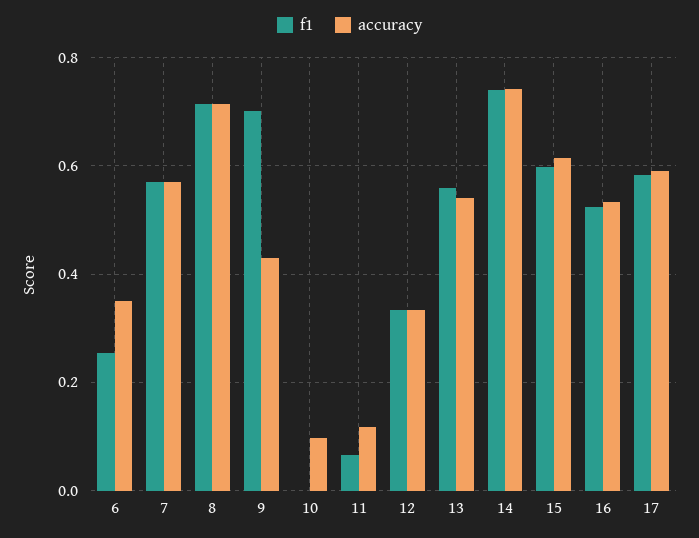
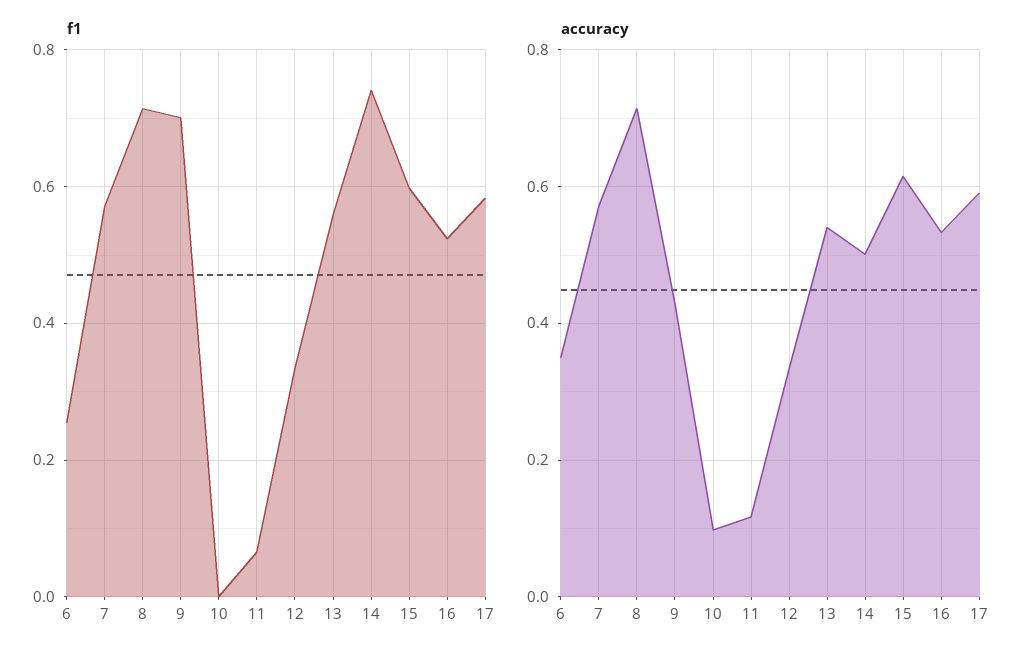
accuracy, 14: 0.74 -> 0.5

